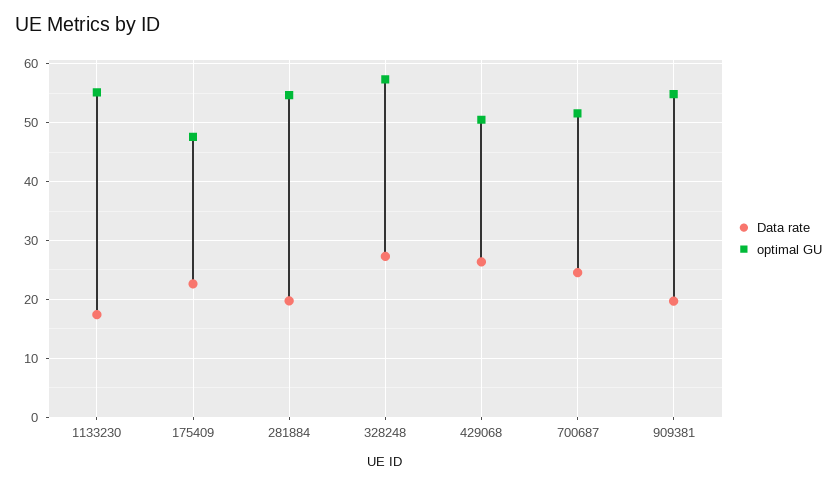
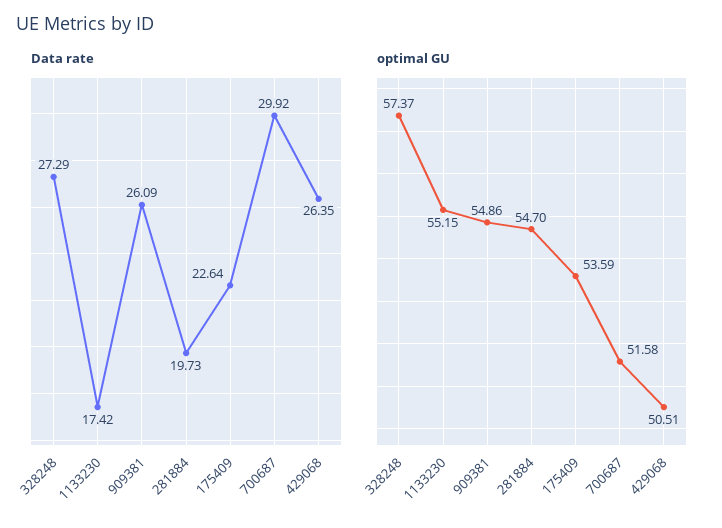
optimal GU, 175409: 48 -> 53.59
Data rate, 700687: 24 -> 29.92
Data rate, 909381: 20 -> 26.09

